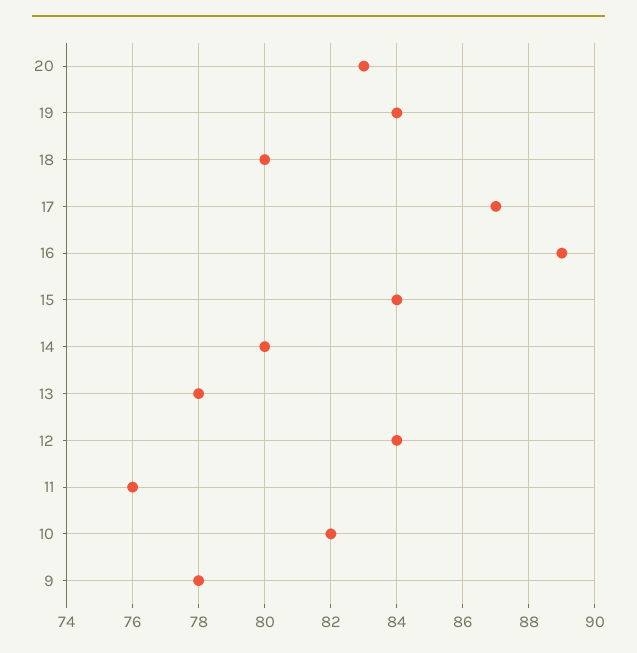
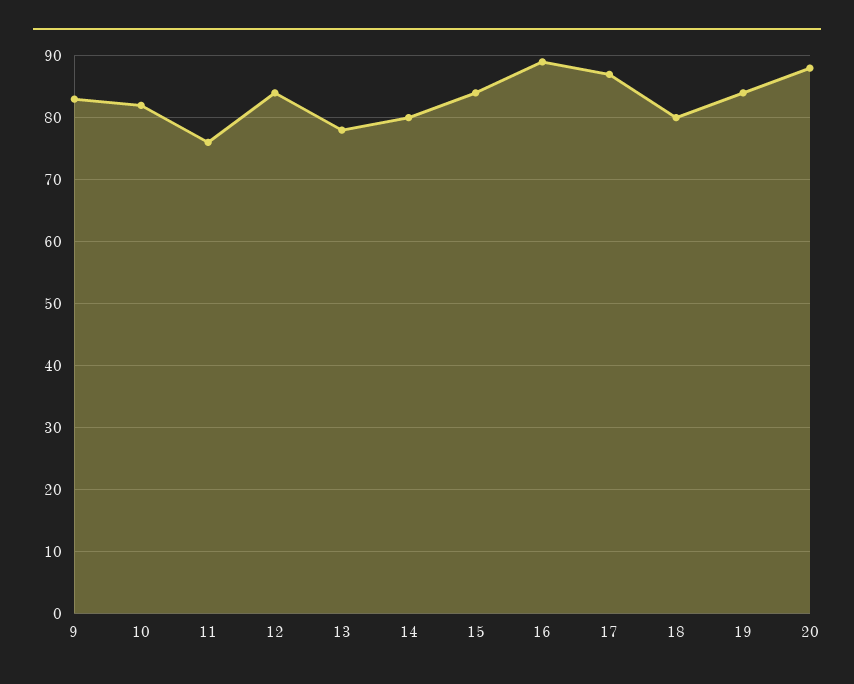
20: 83 -> 88
9: 78 -> 83

